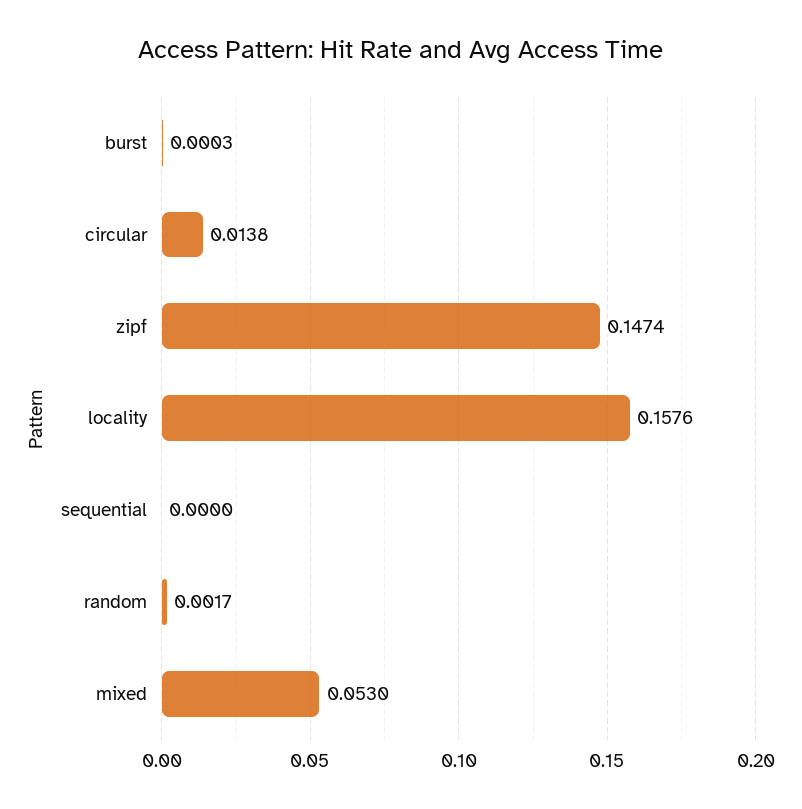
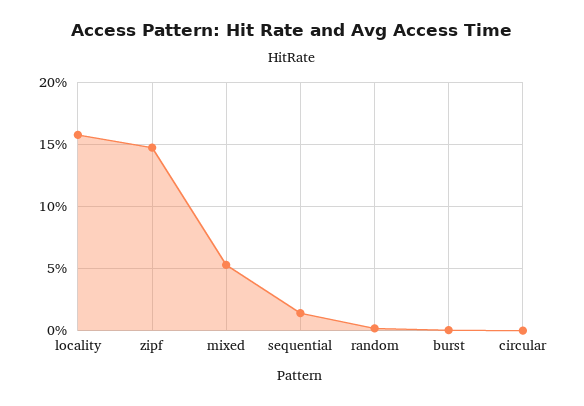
circular: 0.0138 -> 0
sequential: 0 -> 0.015

